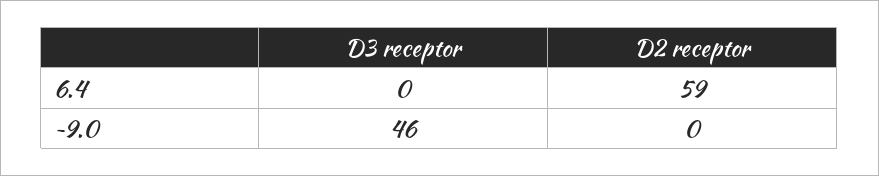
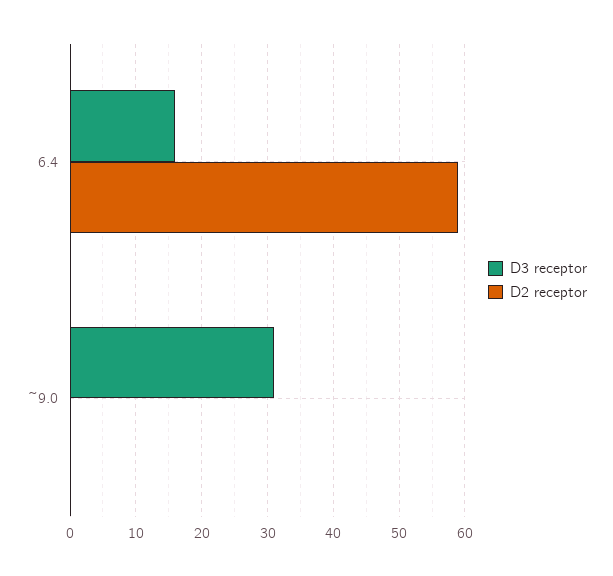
D3 receptor, 6.4: 0 -> 16
D3 receptor, ~9.0: 46 -> 31

